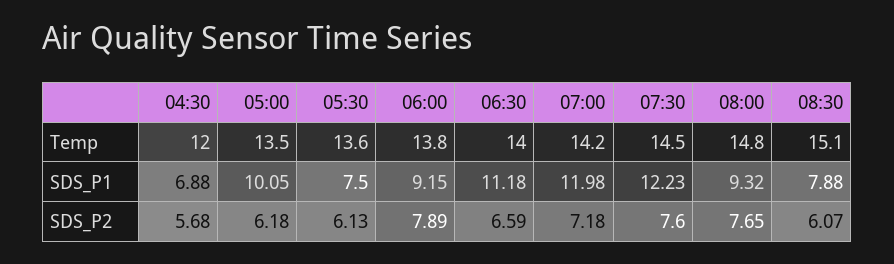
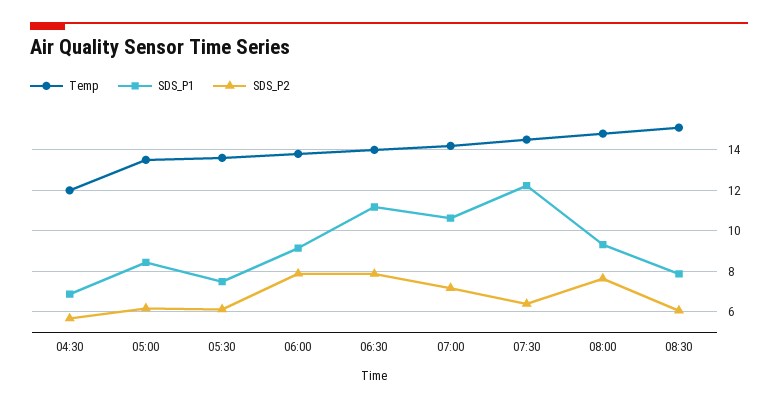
SDS_P1, 05:00: 10.05 -> 8.5
SDS_P1, 07:00: 11.98 -> 10.5
SDS_P2, 06:30: 6.59 -> 8
SDS_P2, 07:30: 7.6 -> 6.5

